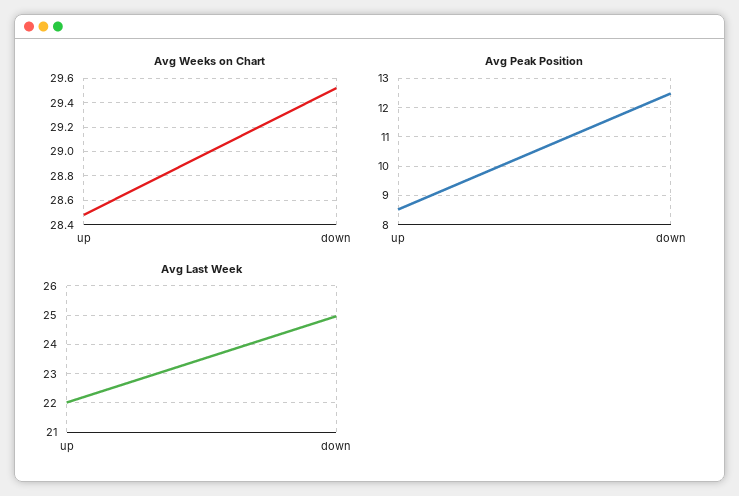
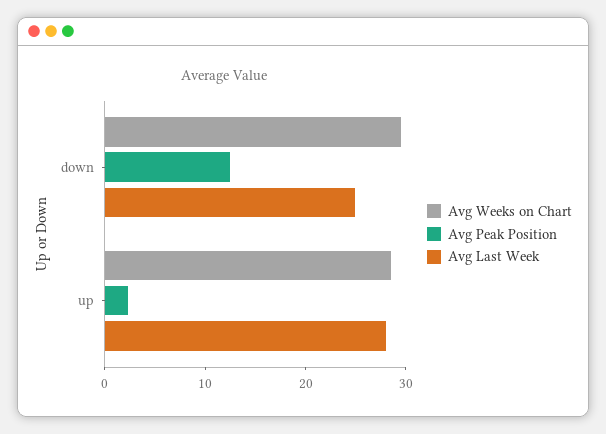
Avg Peak Position, up: 8.5 -> 2
Avg Last Week, up: 22 -> 28

